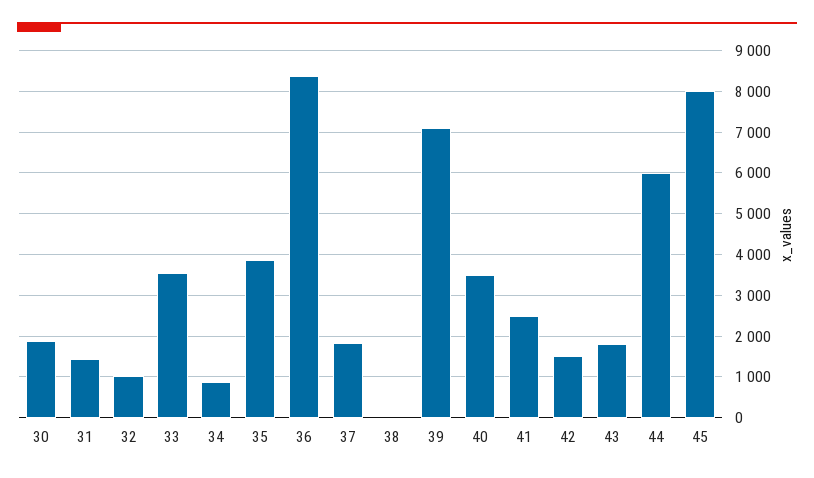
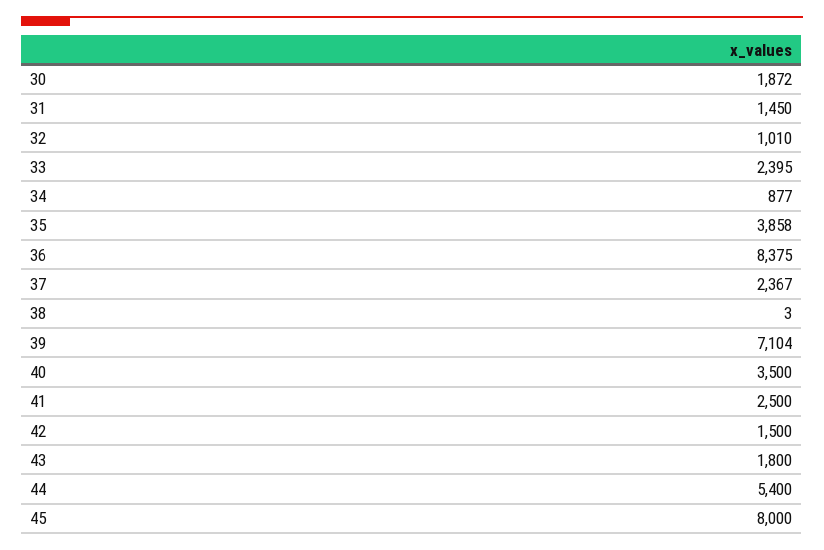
33: 3600 -> 2395
37: 1800 -> 2367
44: 6000 -> 5400

